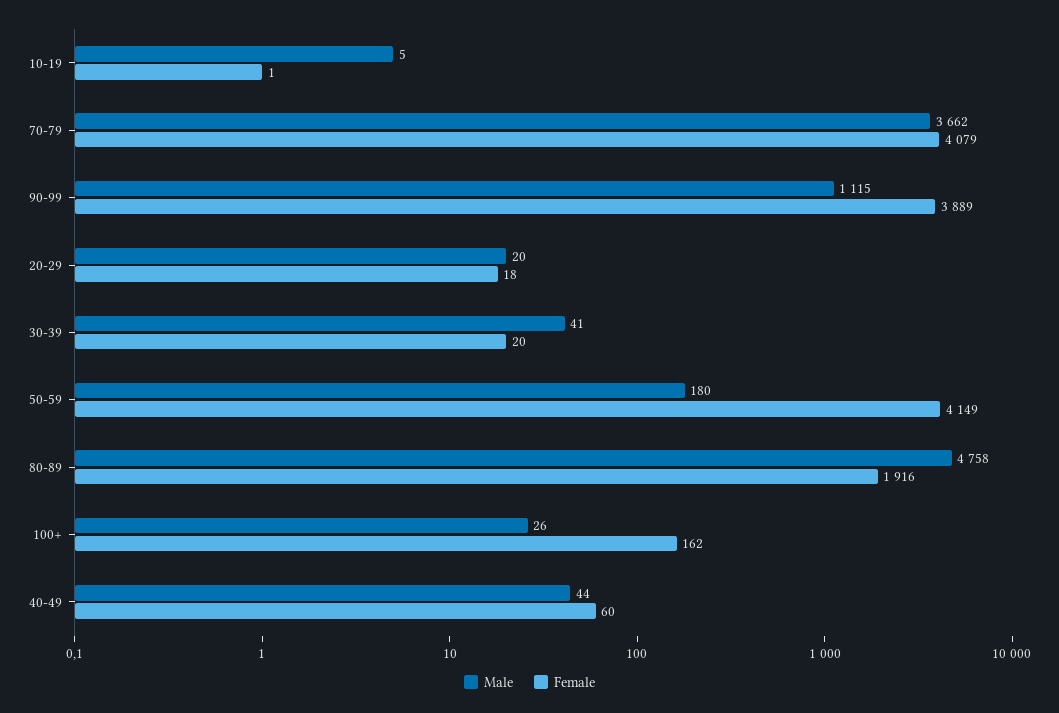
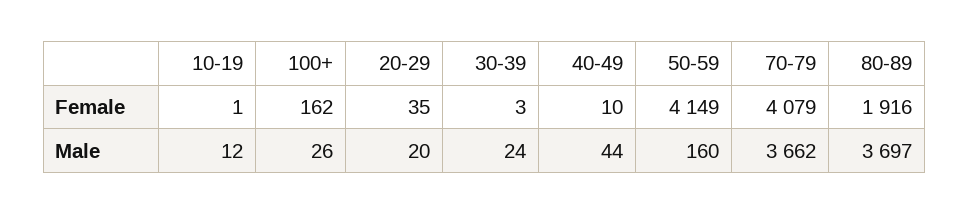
Male, 10-19: 5 -> 12
Male, 90-99: 1115 -> none
Female, 90-99: 3889 -> none
Female, 20-29: 18 -> 35
Male, 30-39: 41 -> 24
Female, 30-39: 20 -> 3
Male, 50-59: 180 -> 160
Male, 80-89: 4758 -> 3697
Female, 40-49: 60 -> 10

